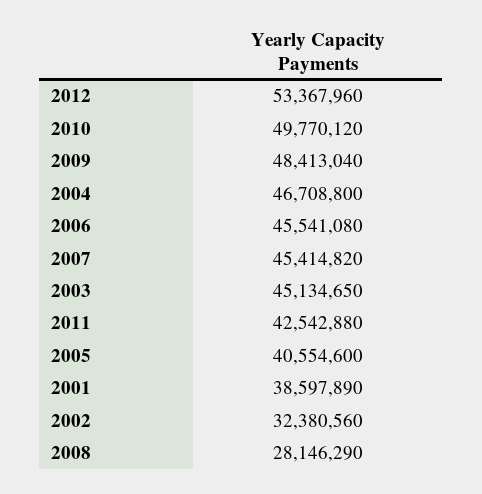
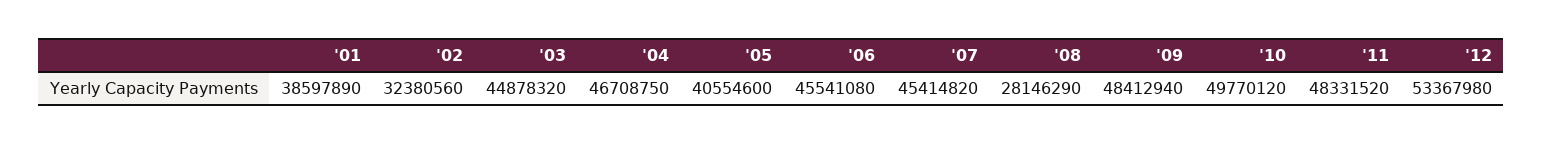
2012: 53367960 -> 53367980
2009: 48413040 -> 48412940
2004: 46708800 -> 46708750
2003: 45134650 -> 44878320
2011: 42542880 -> 48331520

